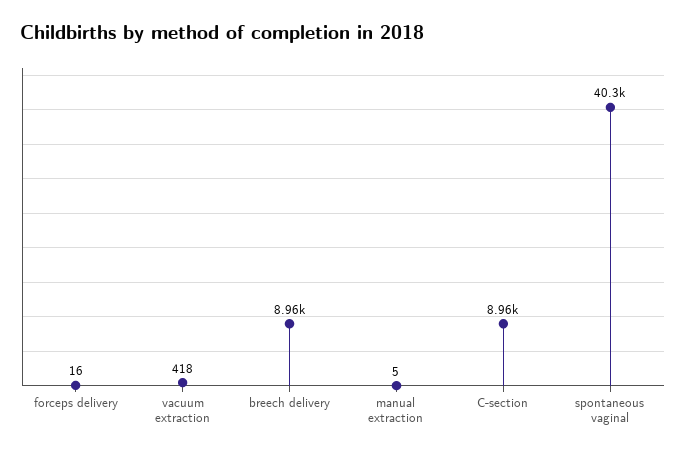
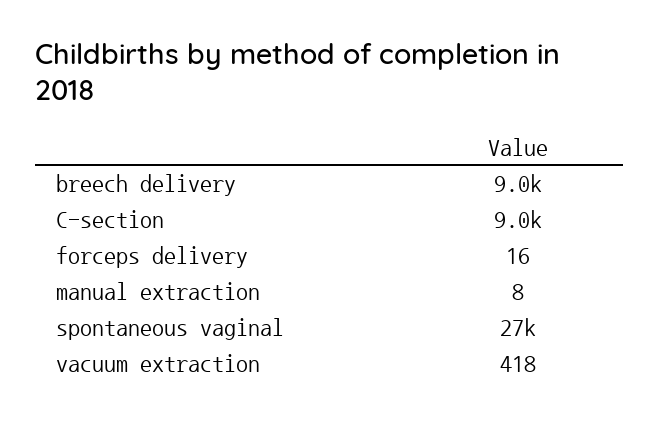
manual extraction: 5 -> 8
spontaneous vaginal: 40300 -> 27000

